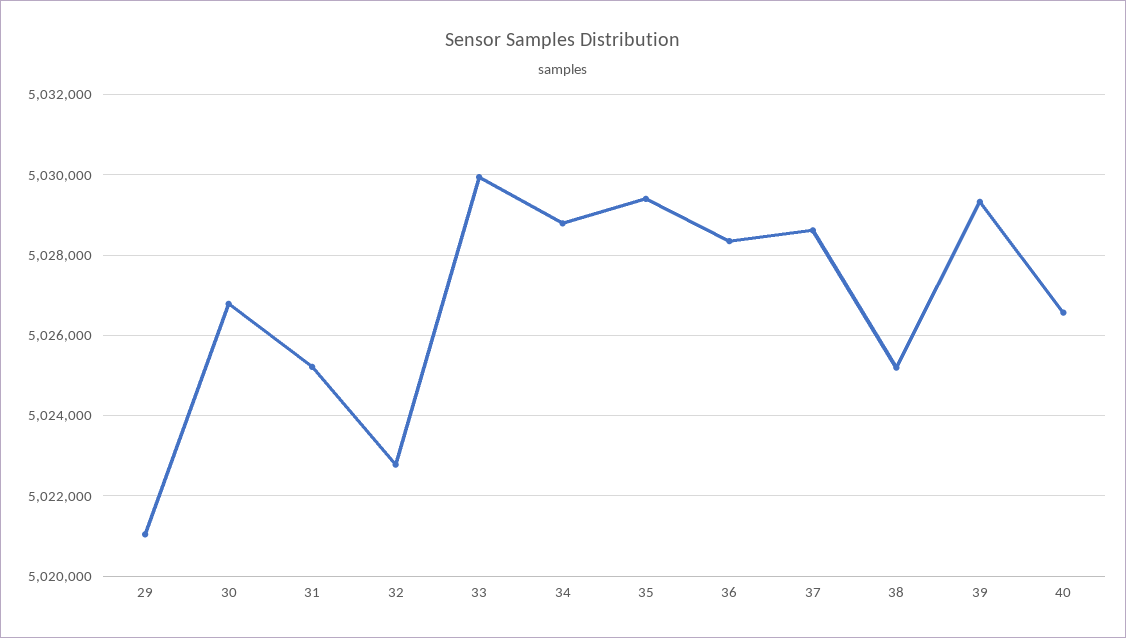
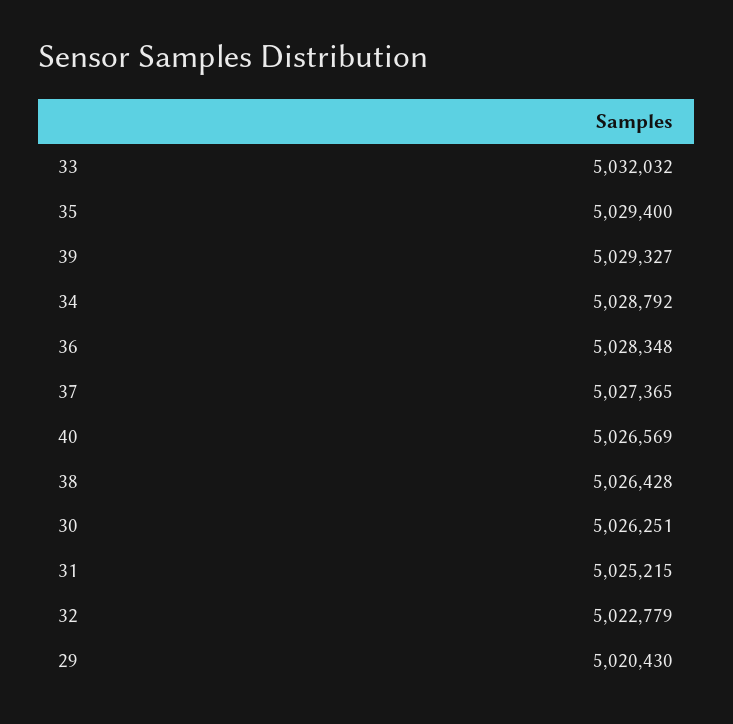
29: 5021000 -> 5020430
30: 5026800 -> 5026251
33: 5030000 -> 5032032
37: 5028600 -> 5027365
38: 5025200 -> 5026428

